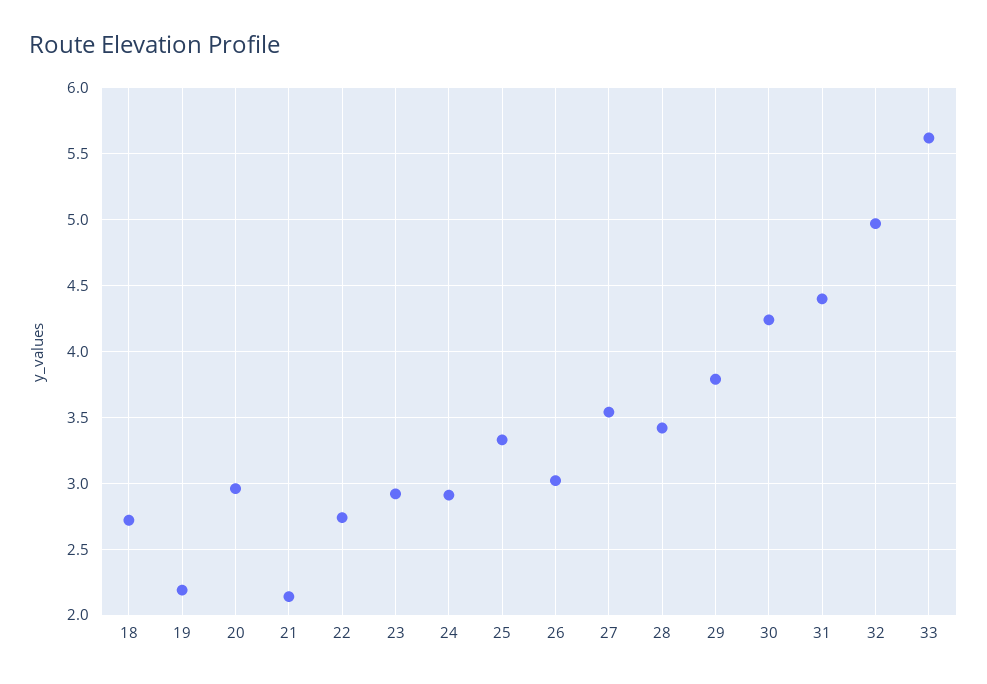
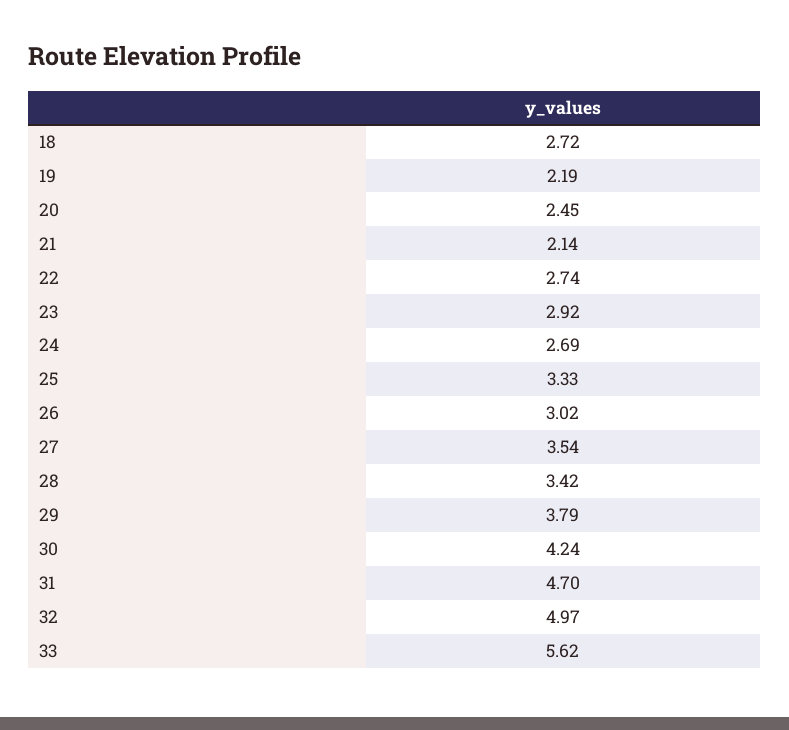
20: 2.95 -> 2.45
24: 2.9 -> 2.69
31: 4.4 -> 4.7

